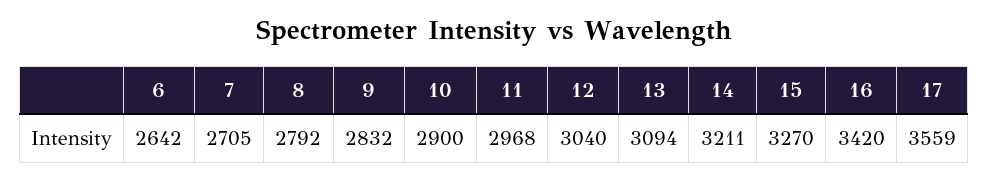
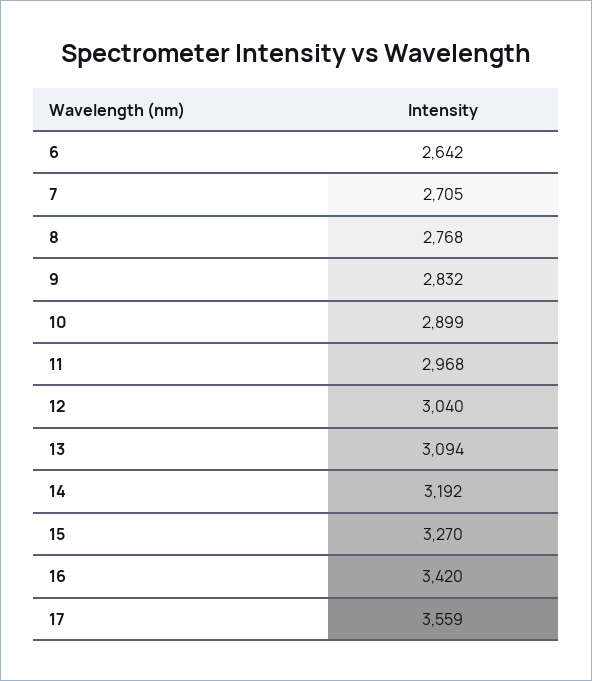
8: 2792 -> 2768
10: 2900 -> 2899
14: 3211 -> 3192

